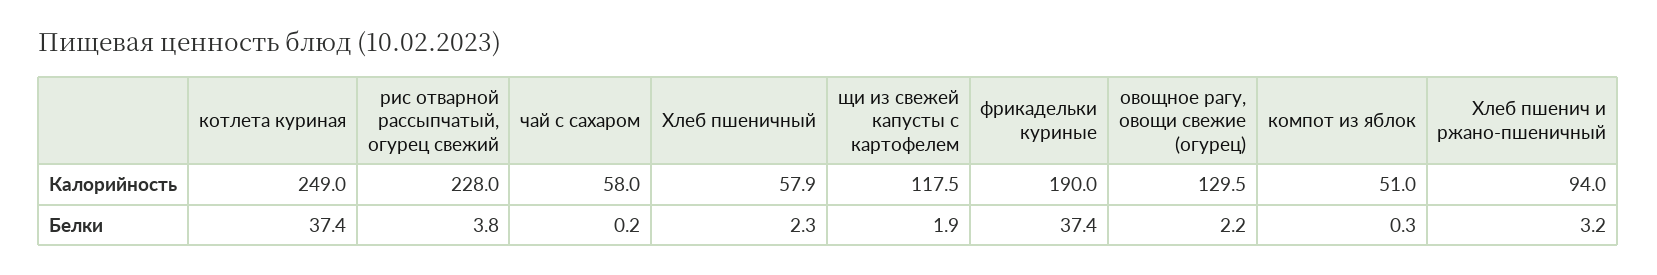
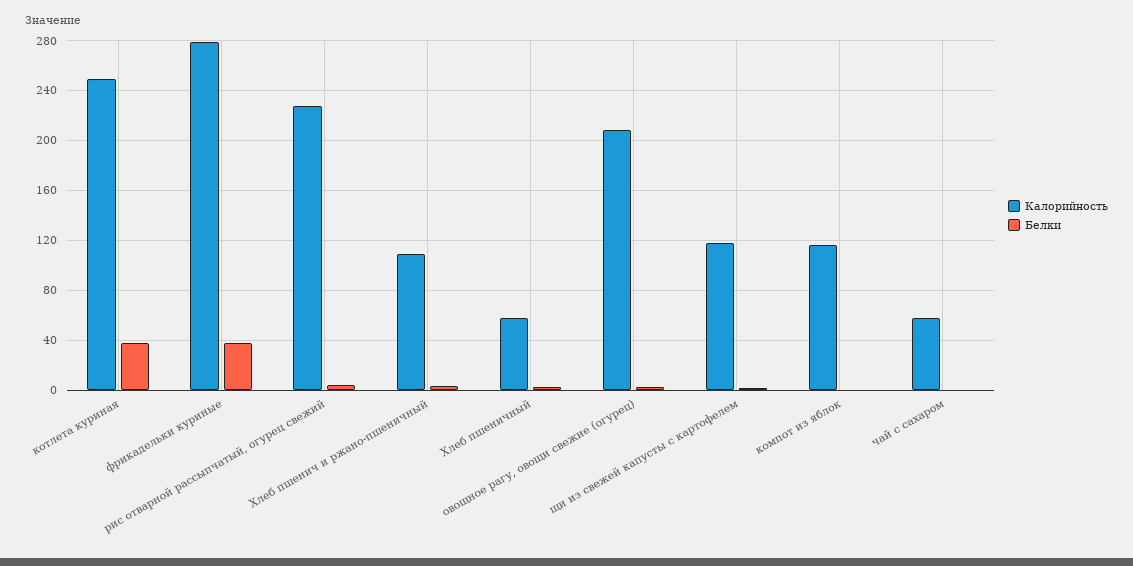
Калорийность, фрикадельки куриные: 190 -> 280
Калорийность, овощное рагу, овощи свежие (огурец): 129.5 -> 210
Калорийность, компот из яблок: 51 -> 115
Калорийность, Хлеб пшенич и ржано-пшеничный: 94 -> 110

